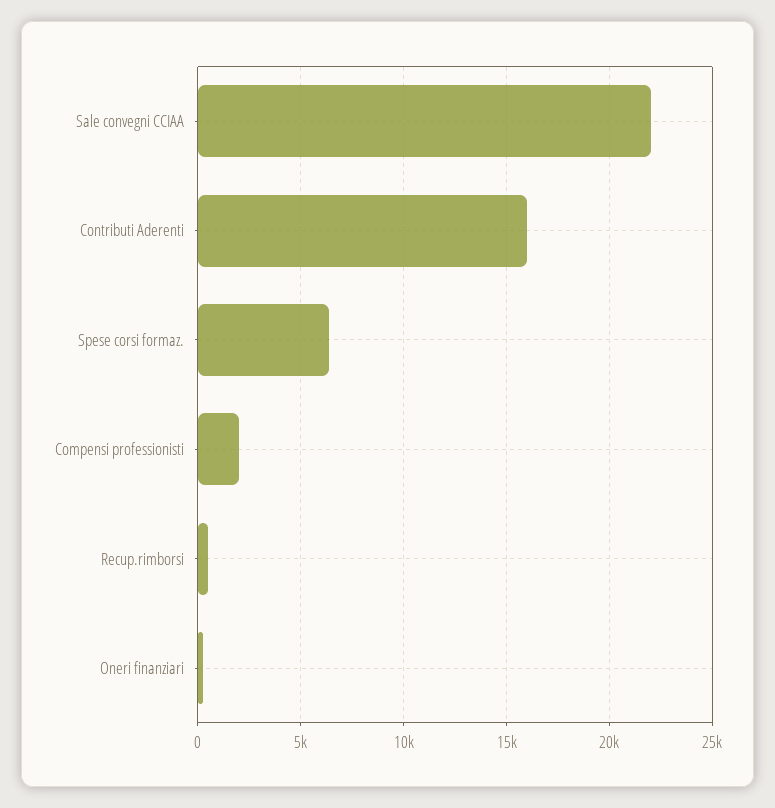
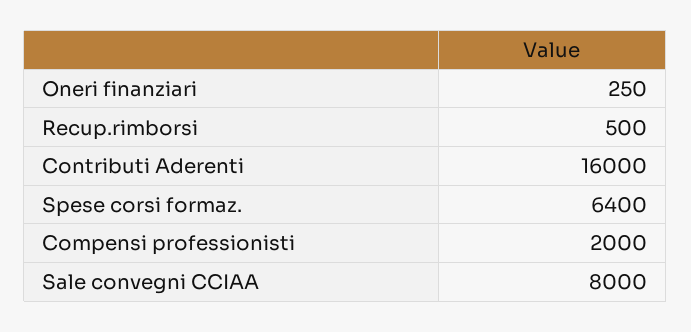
Sale convegni CCIAA: 22000 -> 8000

